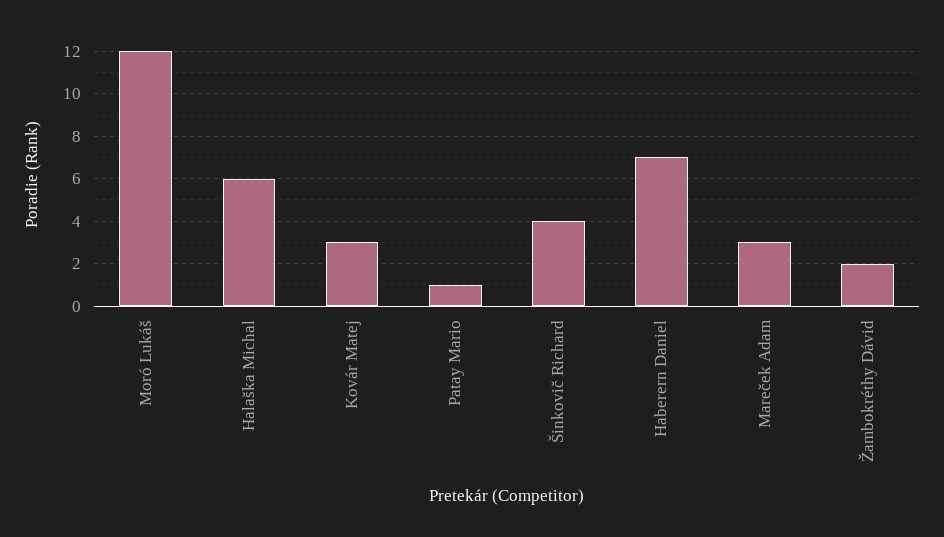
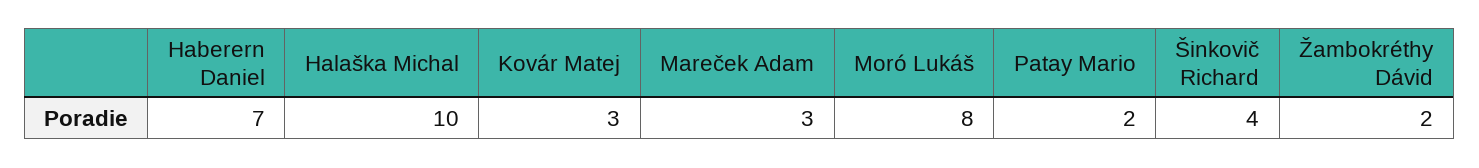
Moró Lukáš: 12 -> 8
Halaška Michal: 6 -> 10
Patay Mario: 1 -> 2

